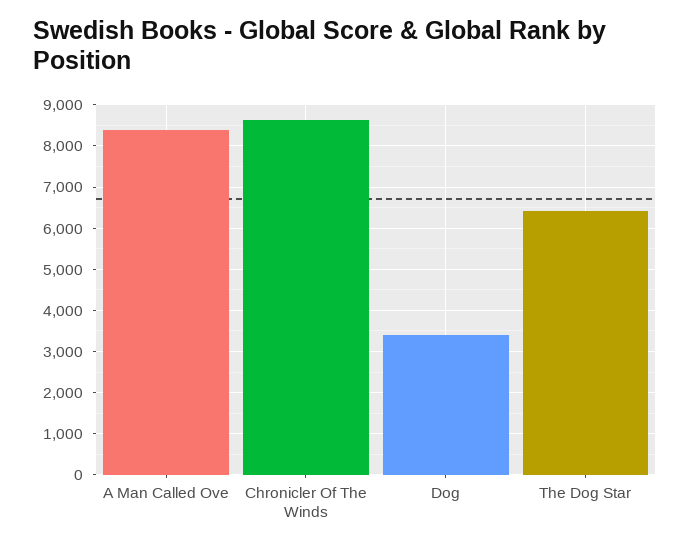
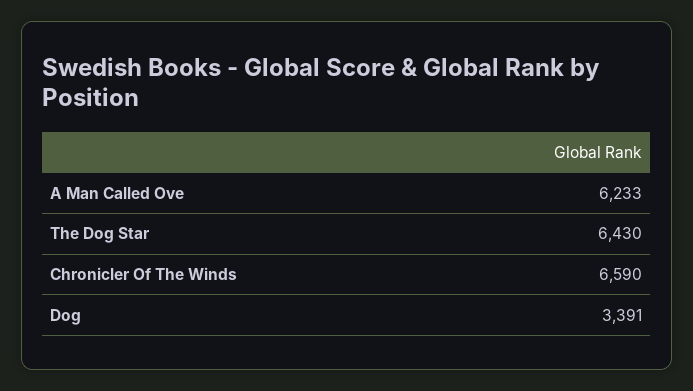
A Man Called Ove: 8400 -> 6233
Chronicler Of The Winds: 8600 -> 6590

